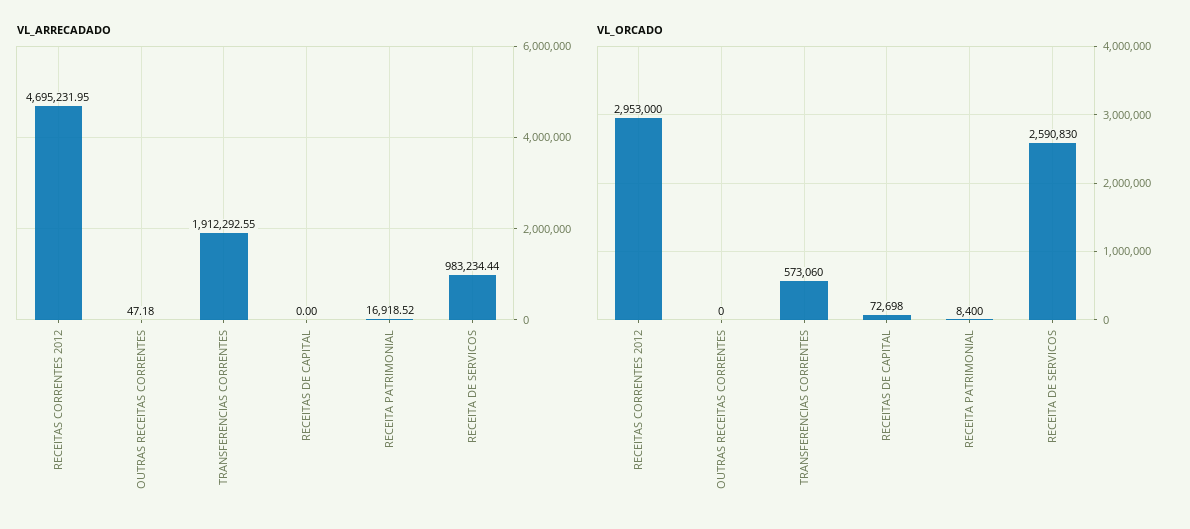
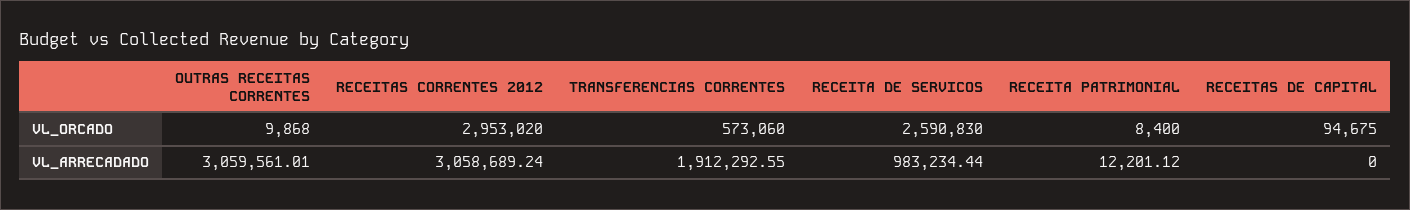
VL_ARRECADADO, RECEITAS CORRENTES 2012: 4695231.95 -> 3058689.24
VL_ARRECADADO, OUTRAS RECEITAS CORRENTES: 47.18 -> 3059561.01
VL_ARRECADADO, RECEITA PATRIMONIAL: 16918.52 -> 12201.12
VL_ORCADO, RECEITAS CORRENTES 2012: 2953000 -> 2953020
VL_ORCADO, OUTRAS RECEITAS CORRENTES: 0 -> 9868
VL_ORCADO, RECEITAS DE CAPITAL: 72698 -> 94675

